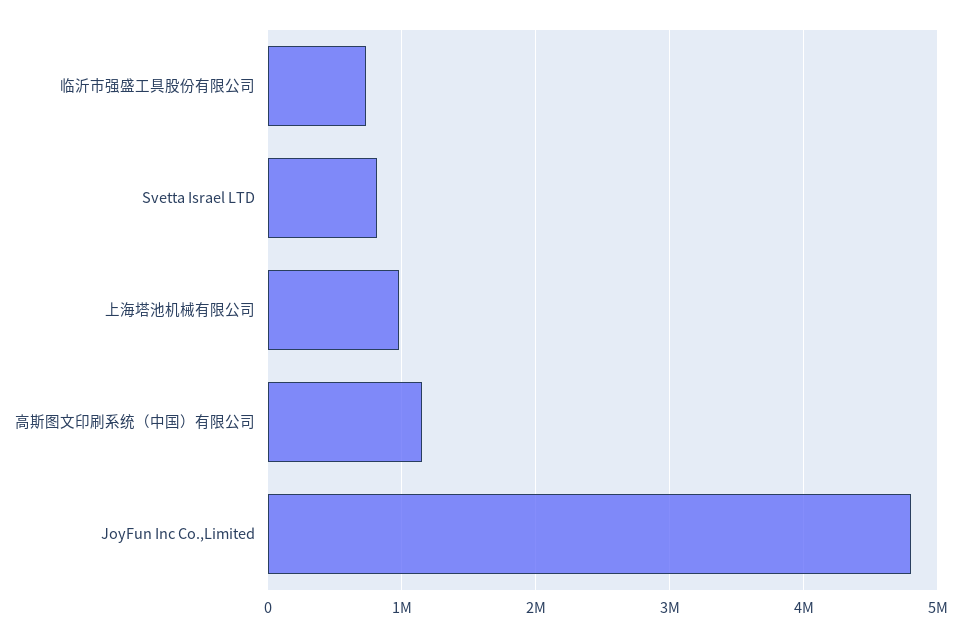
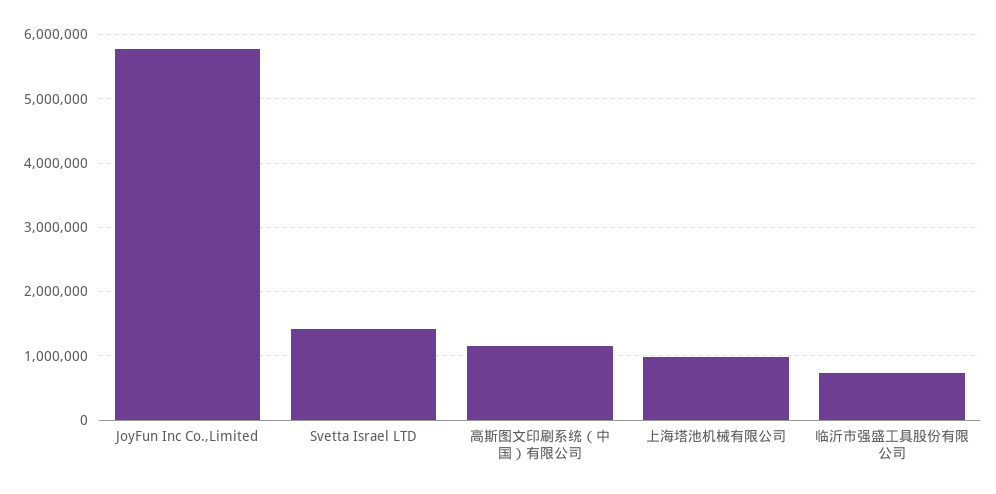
Svetta Israel LTD: 800000 -> 1400000
JoyFun Inc Co.,Limited: 4800000 -> 5800000

